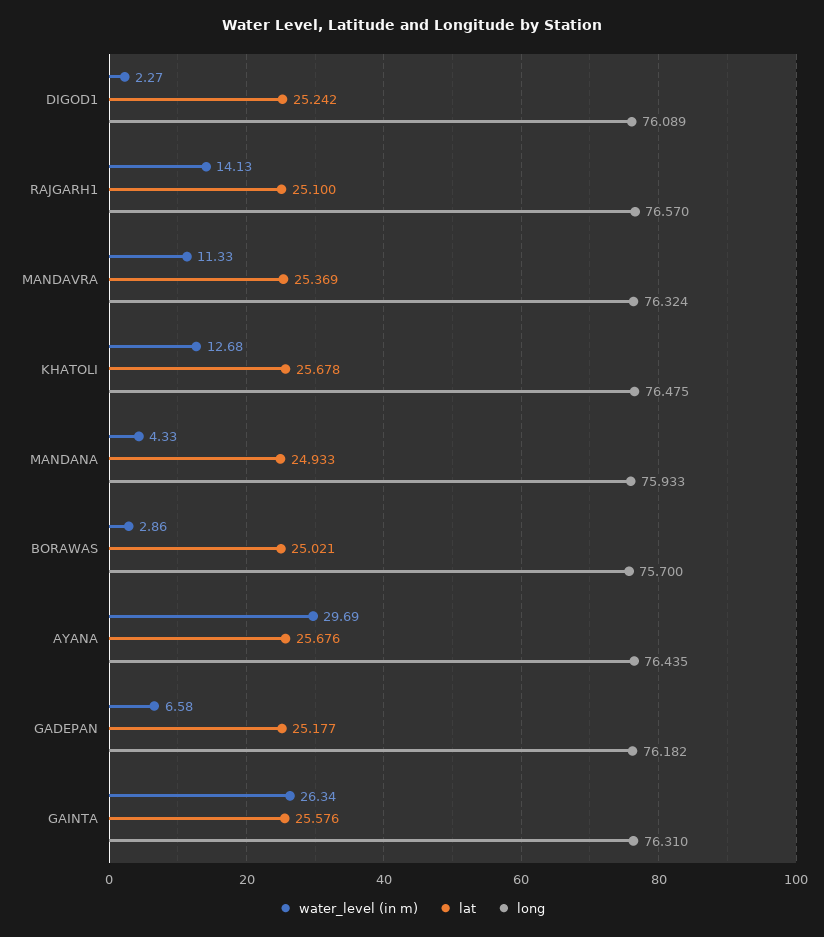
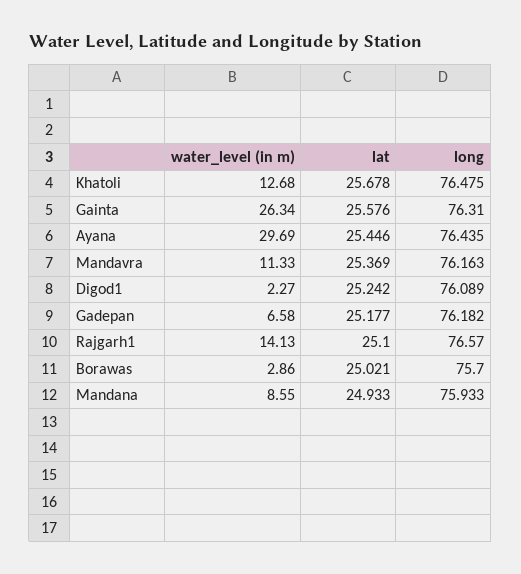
long, MANDAVRA: 76.324 -> 76.163
water_level (in m), MANDANA: 4.33 -> 8.55
lat, AYANA: 25.676 -> 25.446

